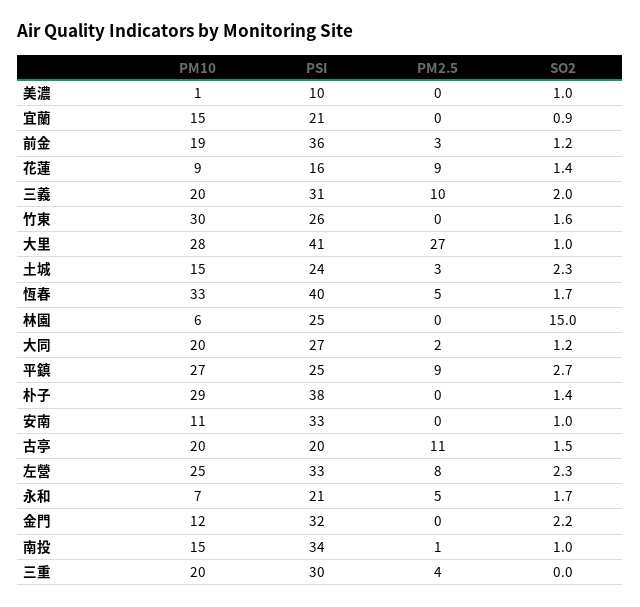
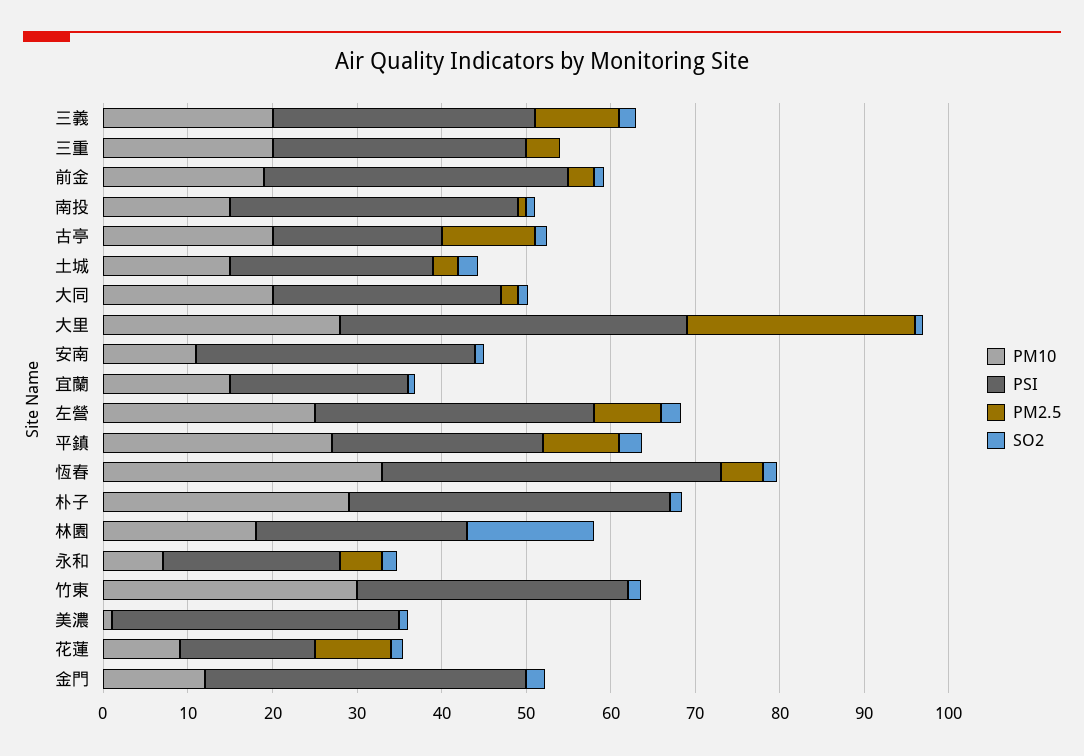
PSI, 美濃: 10 -> 34
PSI, 竹東: 26 -> 32
PM10, 林園: 6 -> 18
PSI, 金門: 32 -> 38

